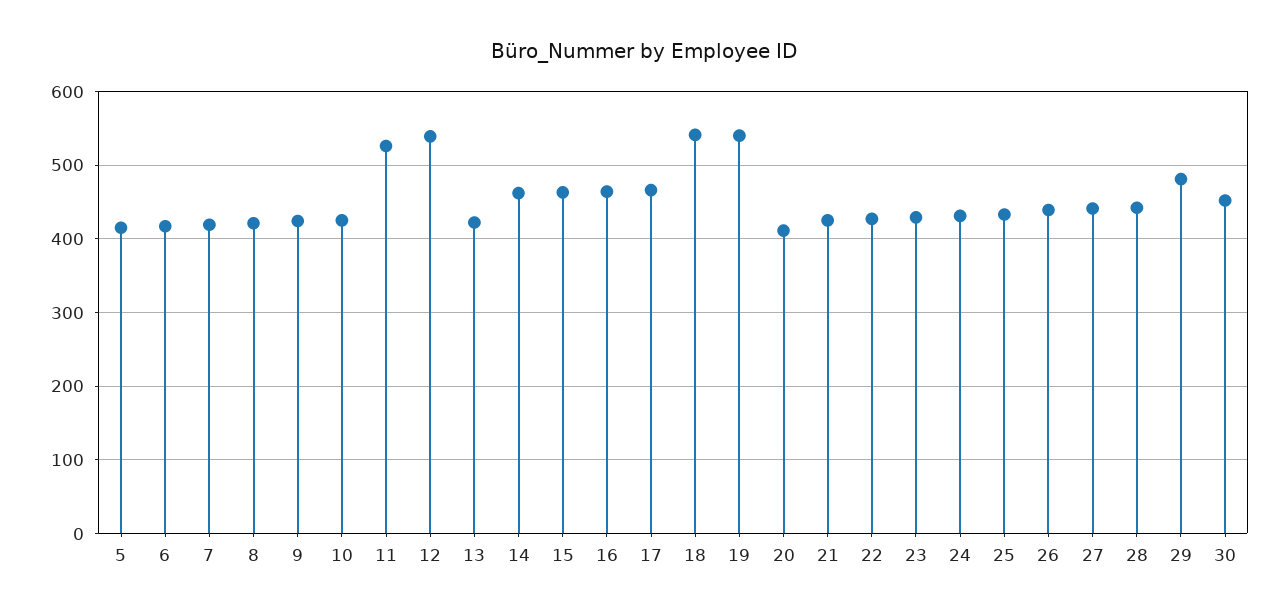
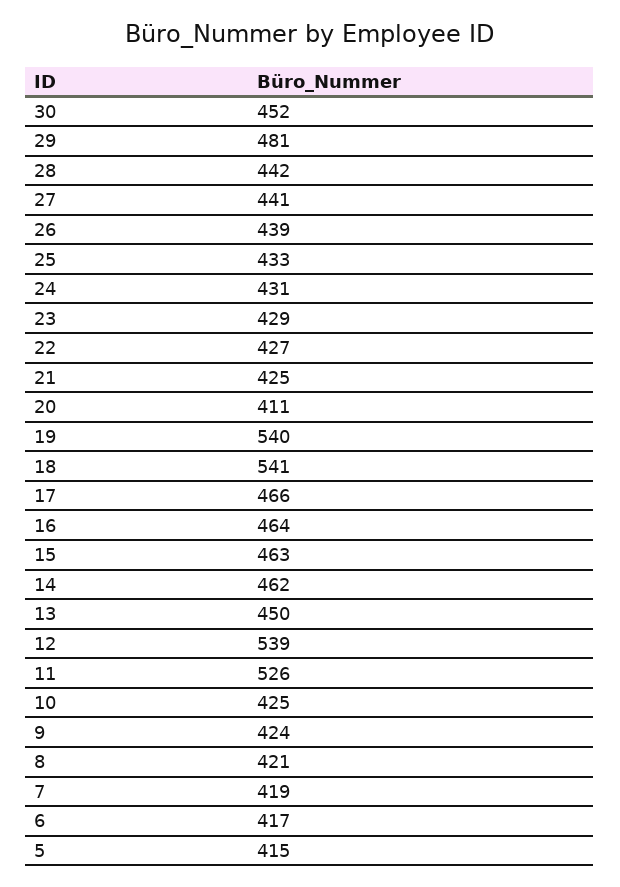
13: 420 -> 450

